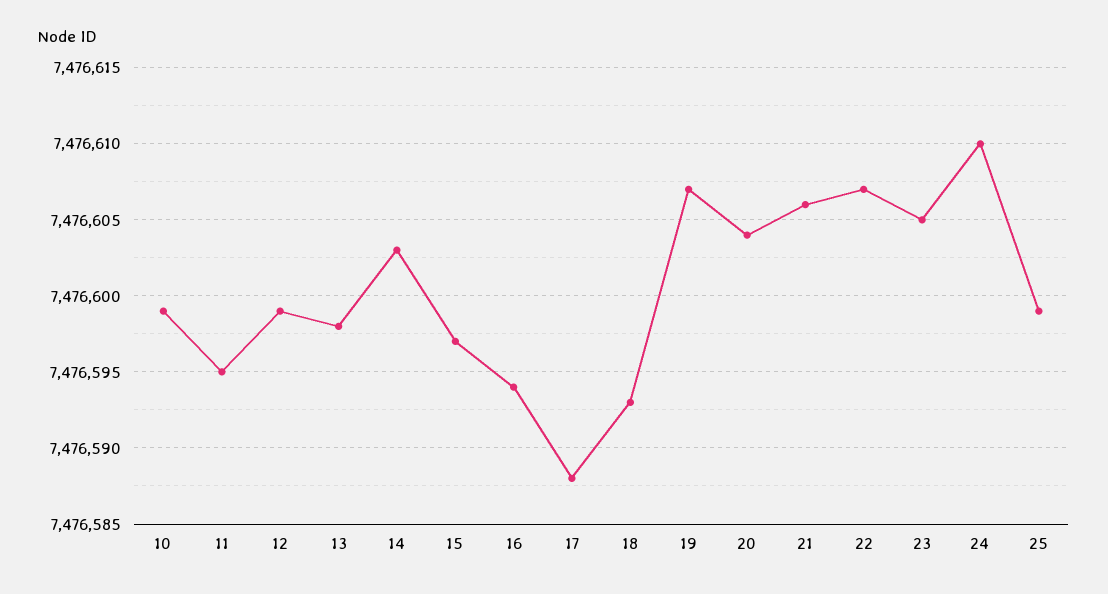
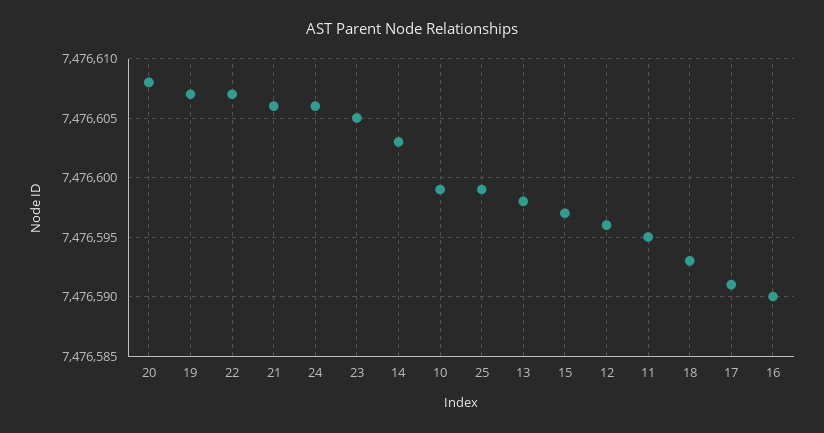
12: 7476599 -> 7476596
16: 7476594 -> 7476590
17: 7476588 -> 7476591
20: 7476604 -> 7476608
24: 7476610 -> 7476606

